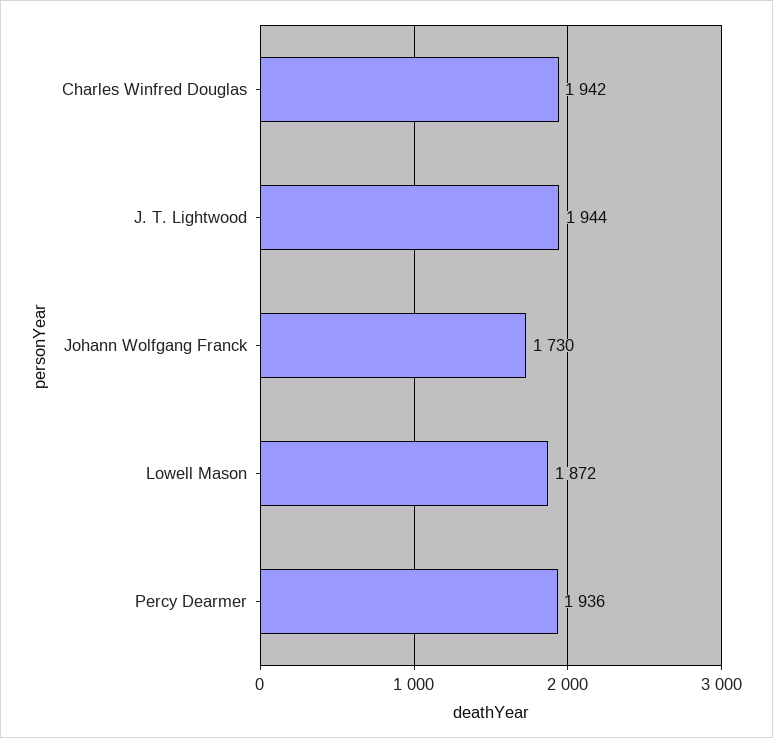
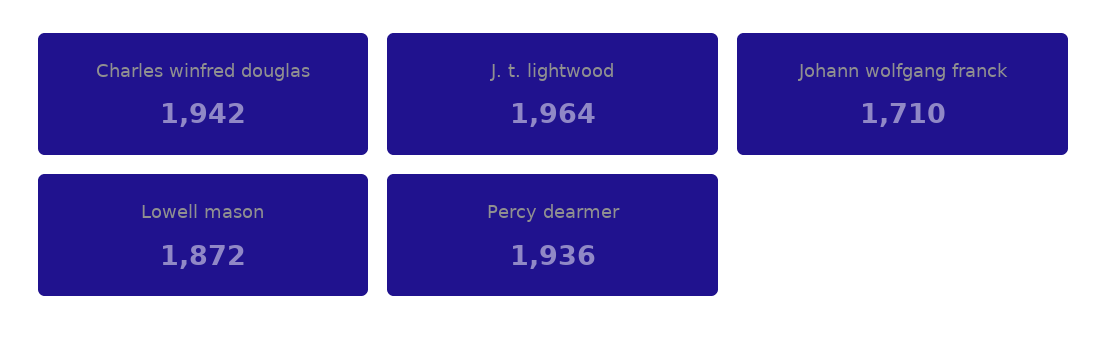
J. T. Lightwood: 1944 -> 1964
Johann Wolfgang Franck: 1730 -> 1710

